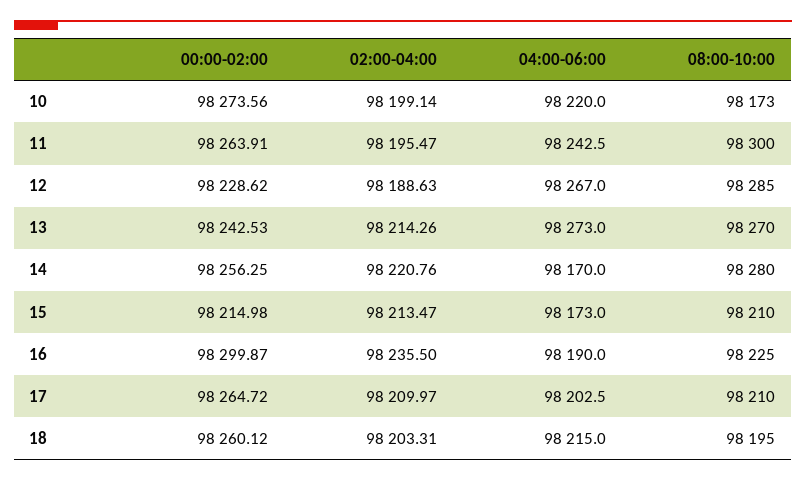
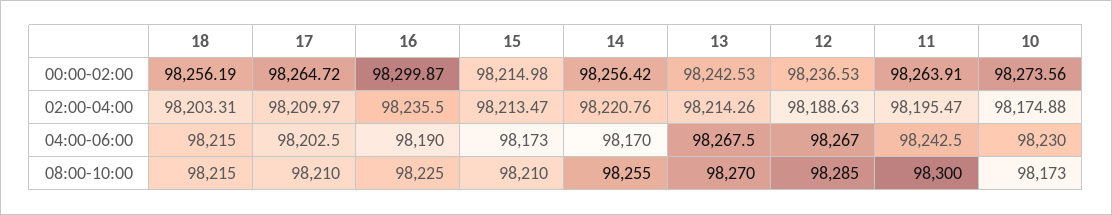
02:00-04:00, 10: 98199.14 -> 98174.88
04:00-06:00, 10: 98220 -> 98230
00:00-02:00, 12: 98228.62 -> 98236.53
04:00-06:00, 13: 98273 -> 98267.5
00:00-02:00, 14: 98256.25 -> 98256.42
08:00-10:00, 14: 98280 -> 98255
00:00-02:00, 18: 98260.12 -> 98256.19
08:00-10:00, 18: 98195 -> 98215

